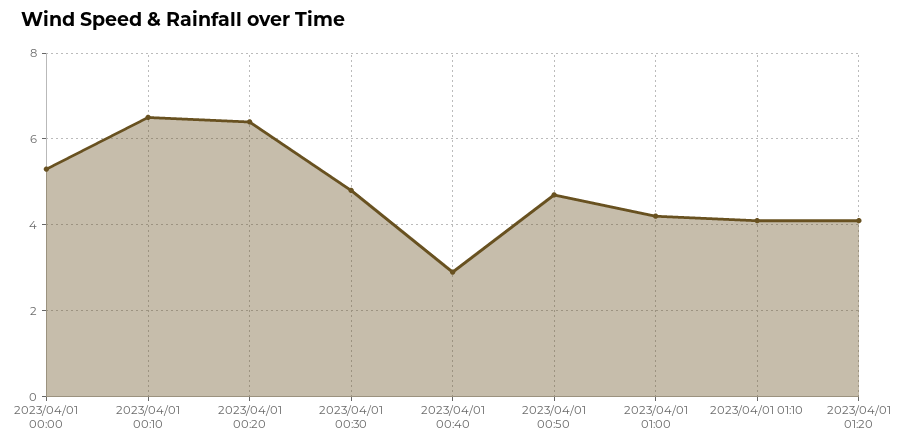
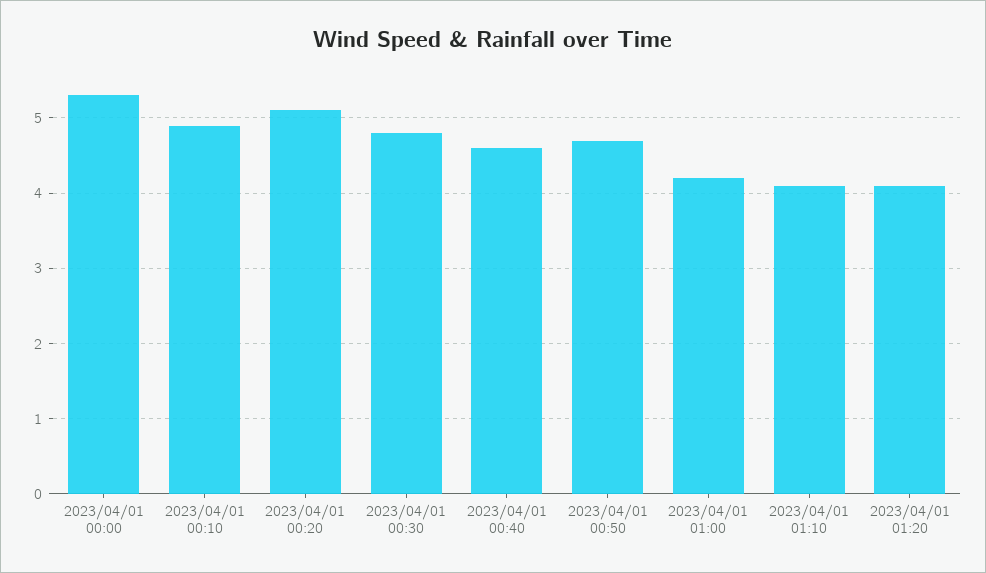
2023/04/01 00:10: 6.5 -> 4.9
2023/04/01 00:20: 6.5 -> 5.1
2023/04/01 00:40: 3 -> 4.6

